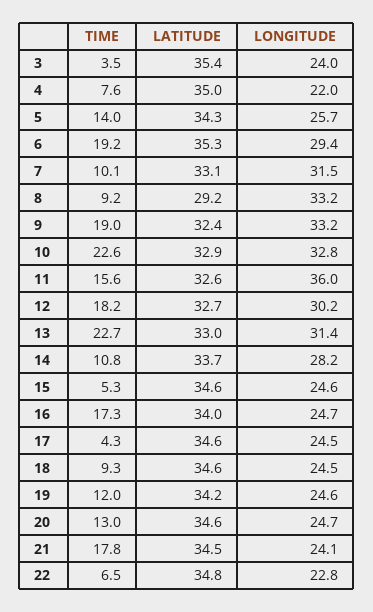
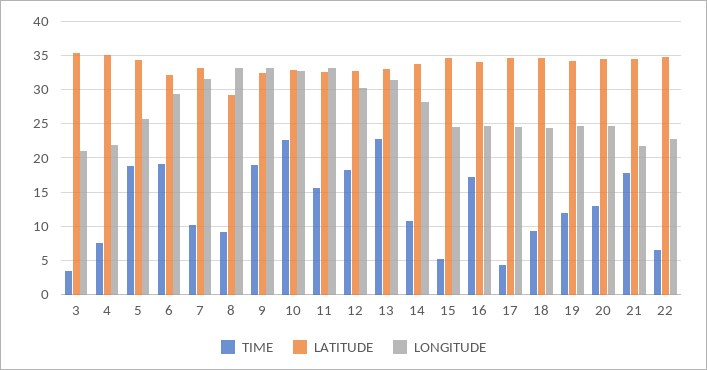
LONGITUDE, 3: 24 -> 21
TIME, 5: 14 -> 19
LATITUDE, 6: 35.3 -> 32
LONGITUDE, 11: 36 -> 33
LONGITUDE, 21: 24.1 -> 22

